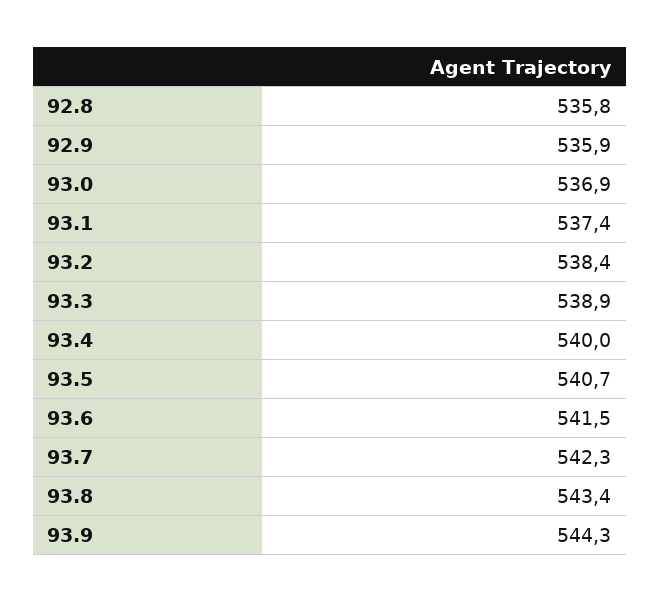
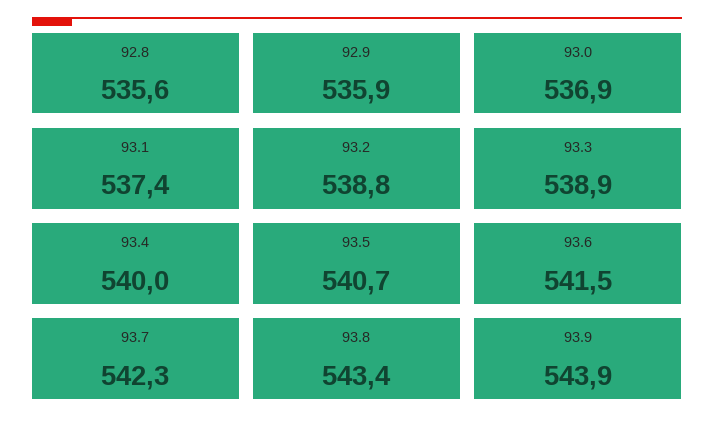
92.8: 535.8 -> 535.6
93.2: 538.4 -> 538.8
93.9: 544.3 -> 543.9

